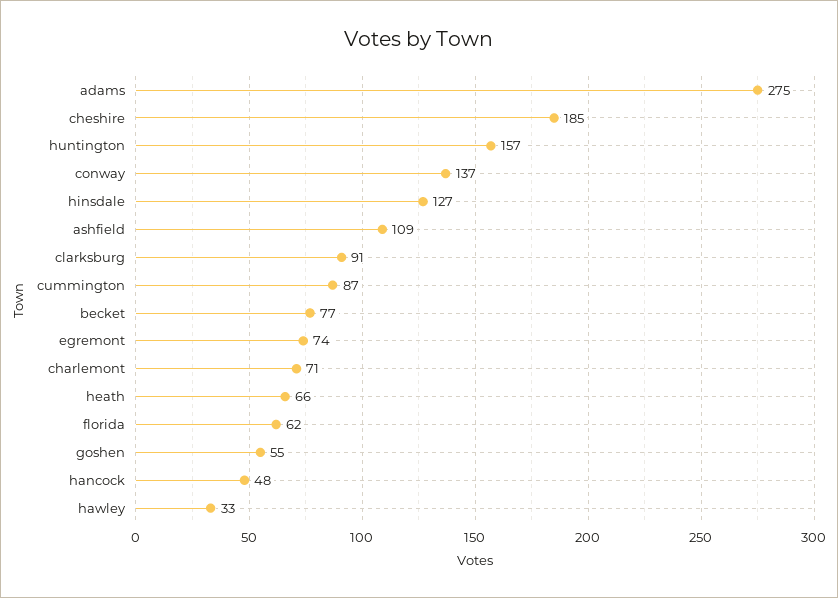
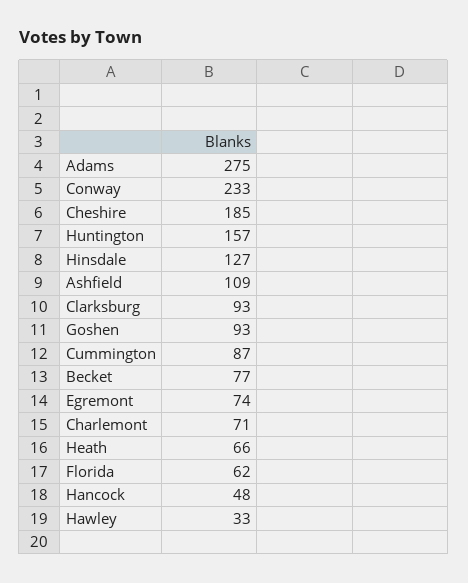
conway: 137 -> 233
clarksburg: 91 -> 93
goshen: 55 -> 93

